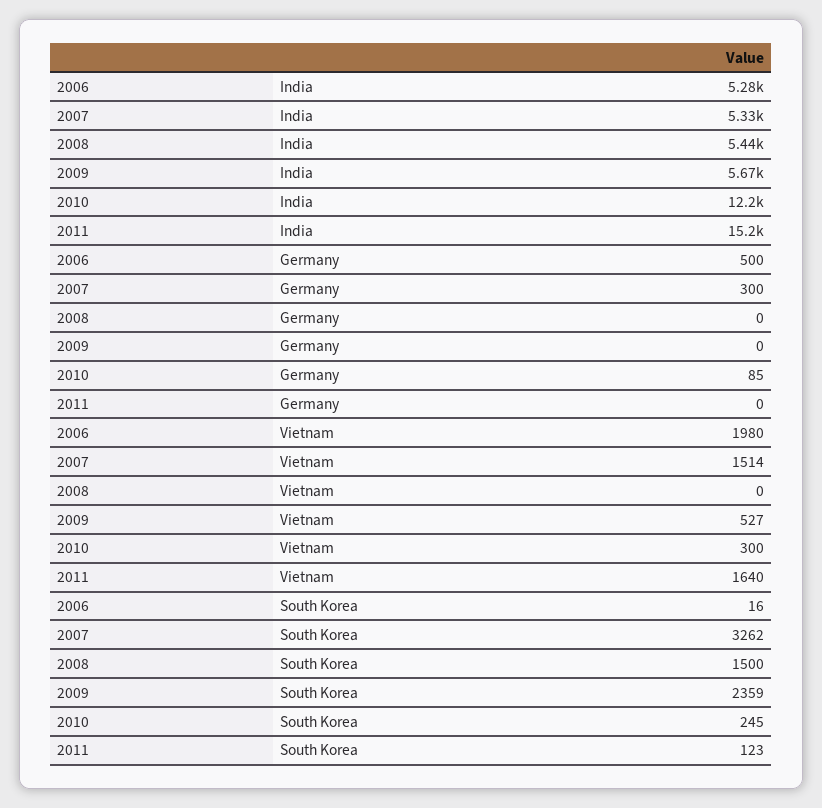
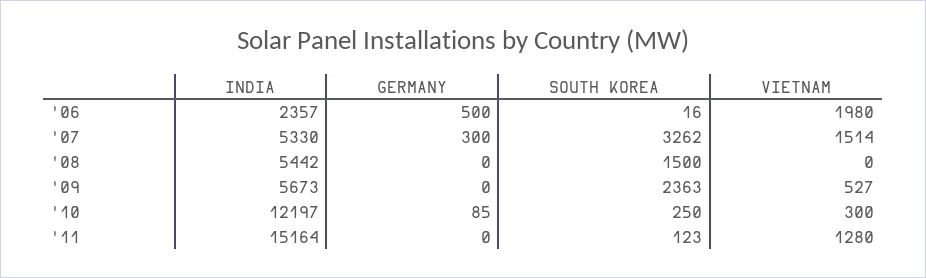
2006, India: 5280 -> 2357
2011, Vietnam: 1640 -> 1280
2009, South Korea: 2359 -> 2363
2010, South Korea: 245 -> 250

